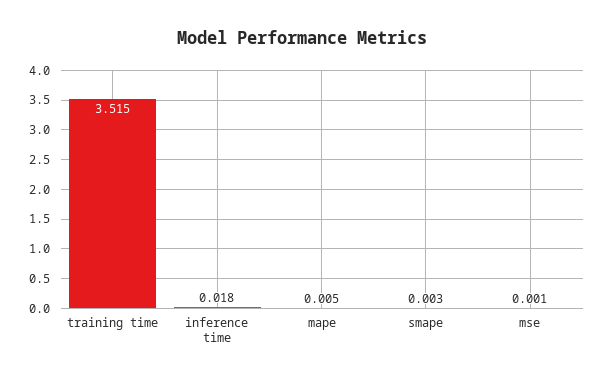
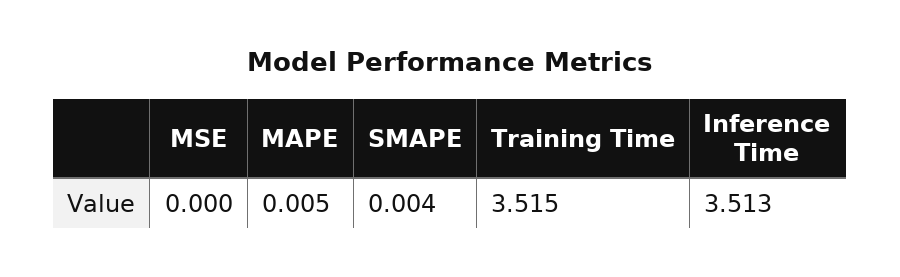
inference time: 0.018 -> 3.513
smape: 0.003 -> 0.004
mse: 0.001 -> 0

